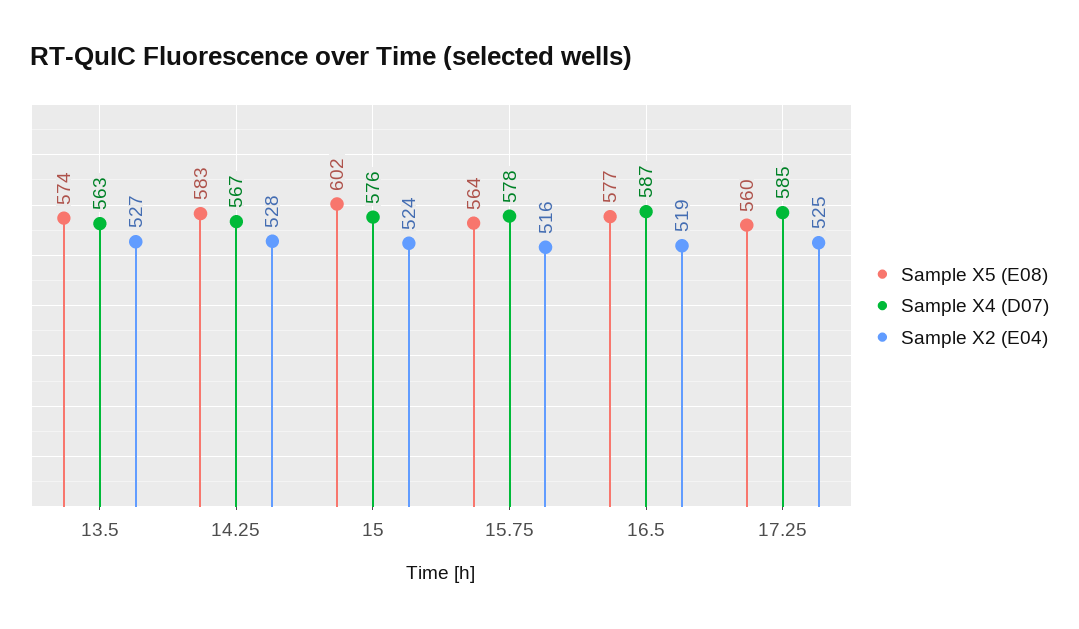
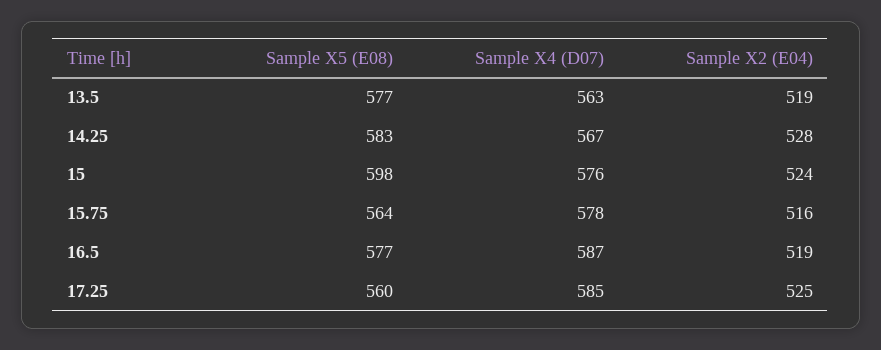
Sample X5 (E08), 13.5: 574 -> 577
Sample X2 (E04), 13.5: 527 -> 519
Sample X5 (E08), 15: 602 -> 598

